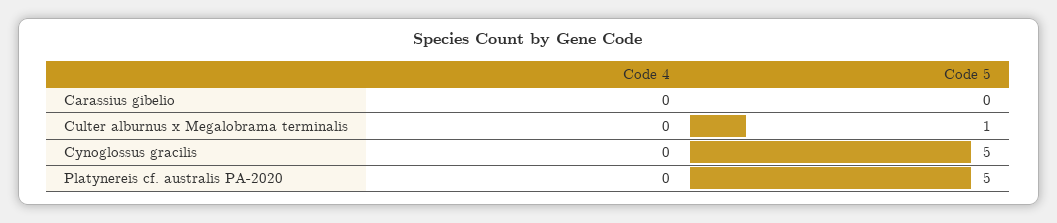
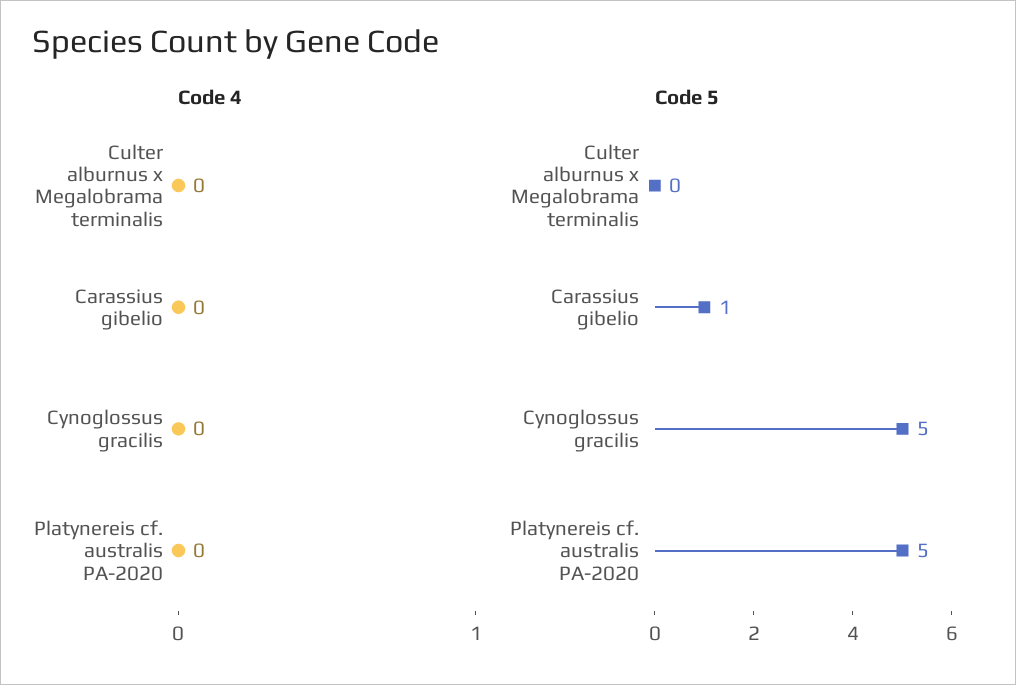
Code 5, Carassius gibelio: 0 -> 1
Code 5, Culter alburnus x Megalobrama terminalis: 1 -> 0

